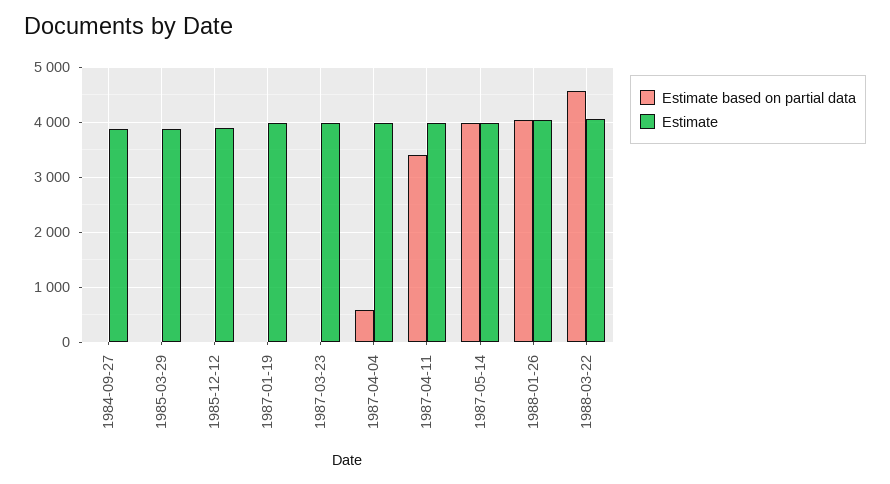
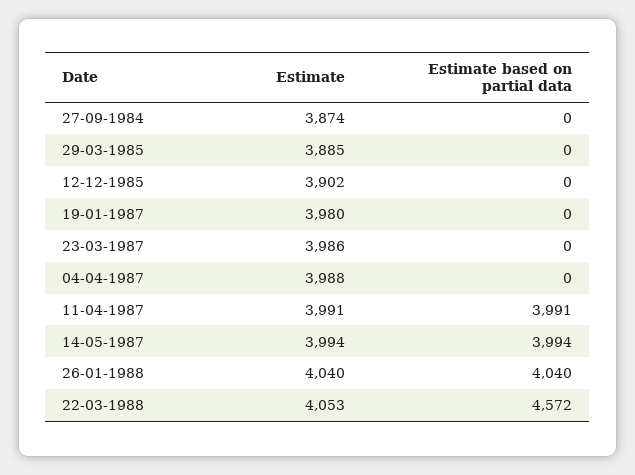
Estimate based on partial data, 1987-04-04: 600 -> 0
Estimate based on partial data, 1987-04-11: 3400 -> 3991

